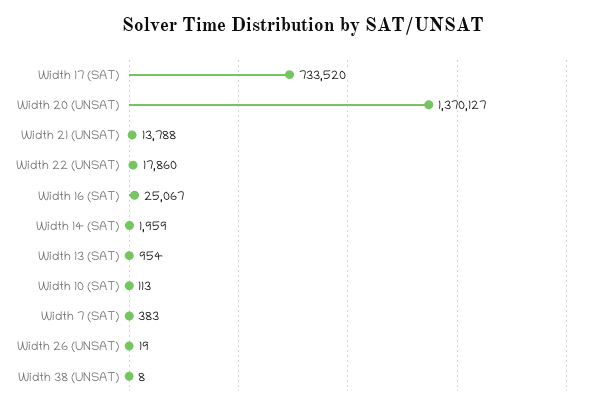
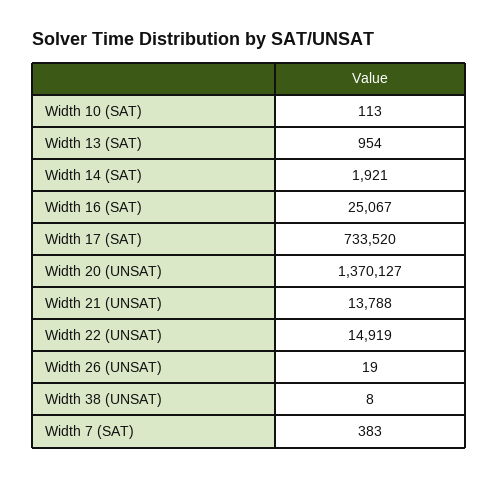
Width 22 (UNSAT): 17860 -> 14919
Width 14 (SAT): 1959 -> 1921

